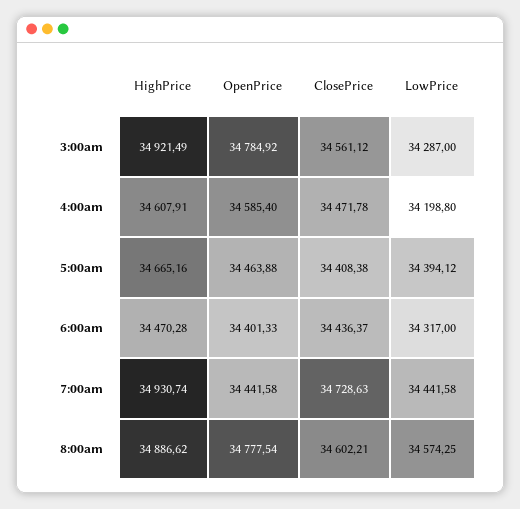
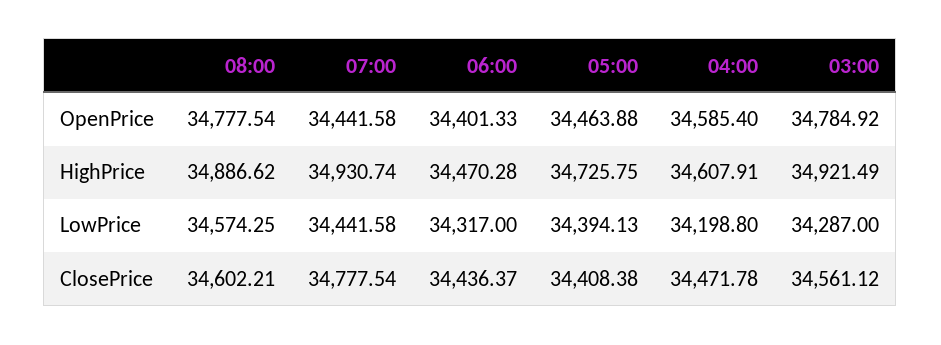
HighPrice, 5:00am: 34665.16 -> 34725.75
LowPrice, 5:00am: 34394.12 -> 34394.13
ClosePrice, 7:00am: 34728.63 -> 34777.54

